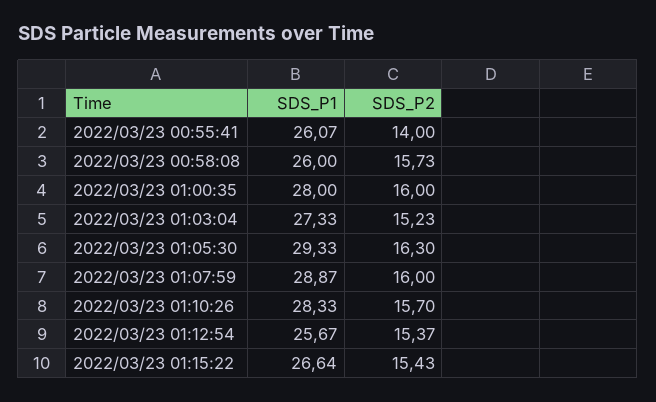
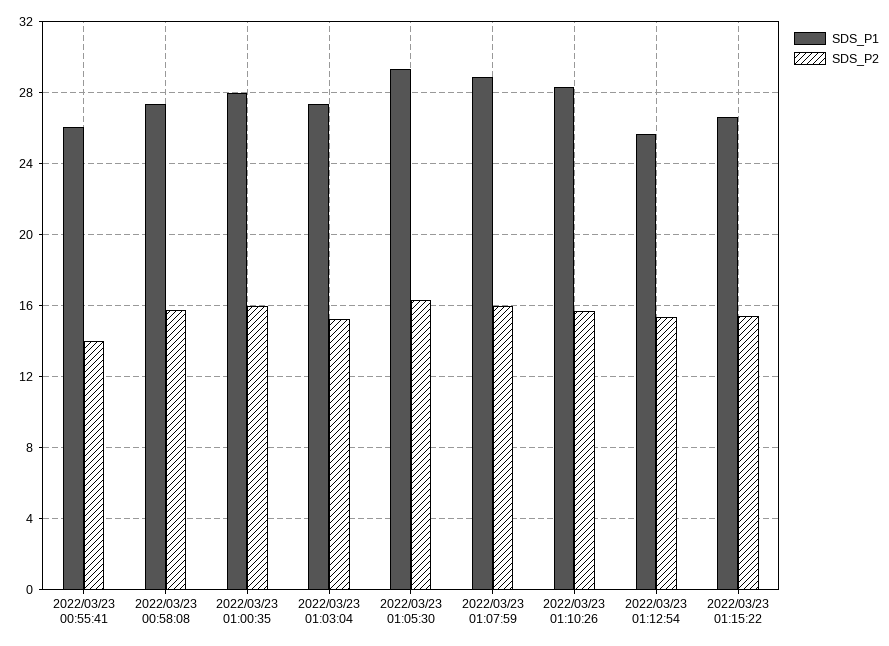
SDS_P1, 2022/03/23 00:58:08: 26 -> 27.5

